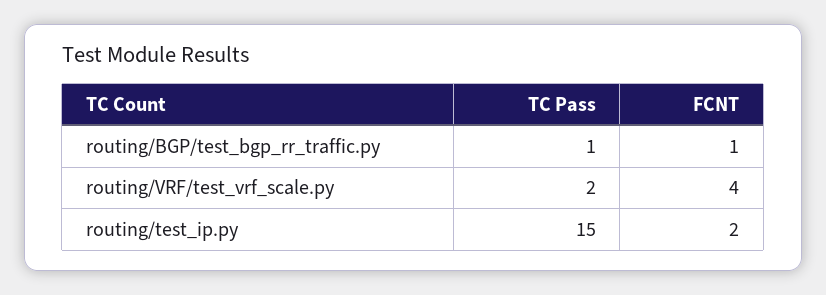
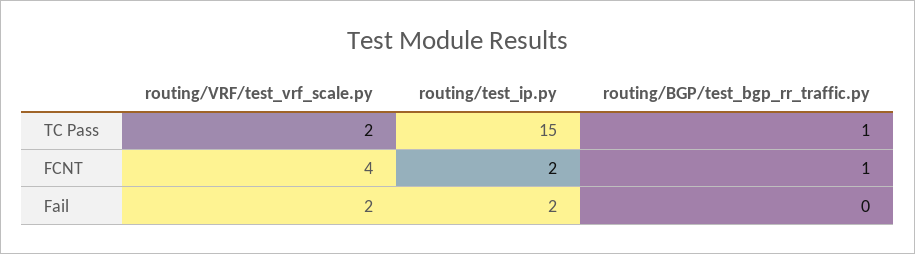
Fail, routing/VRF/test_vrf_scale.py: none -> 2
Fail, routing/test_ip.py: none -> 2
Fail, routing/BGP/test_bgp_rr_traffic.py: none -> 0

